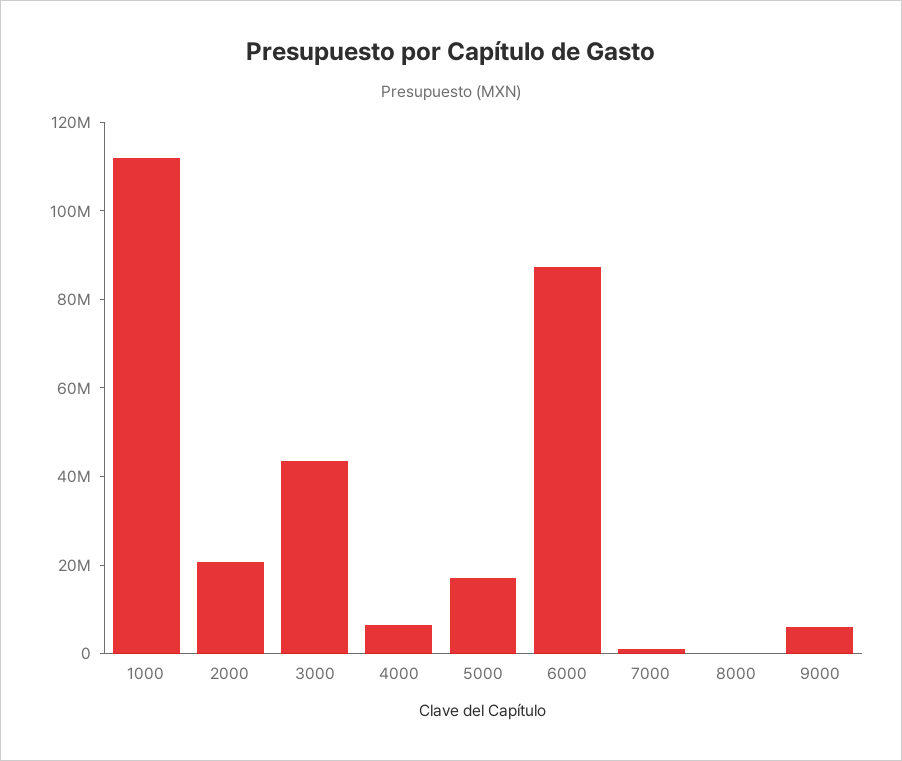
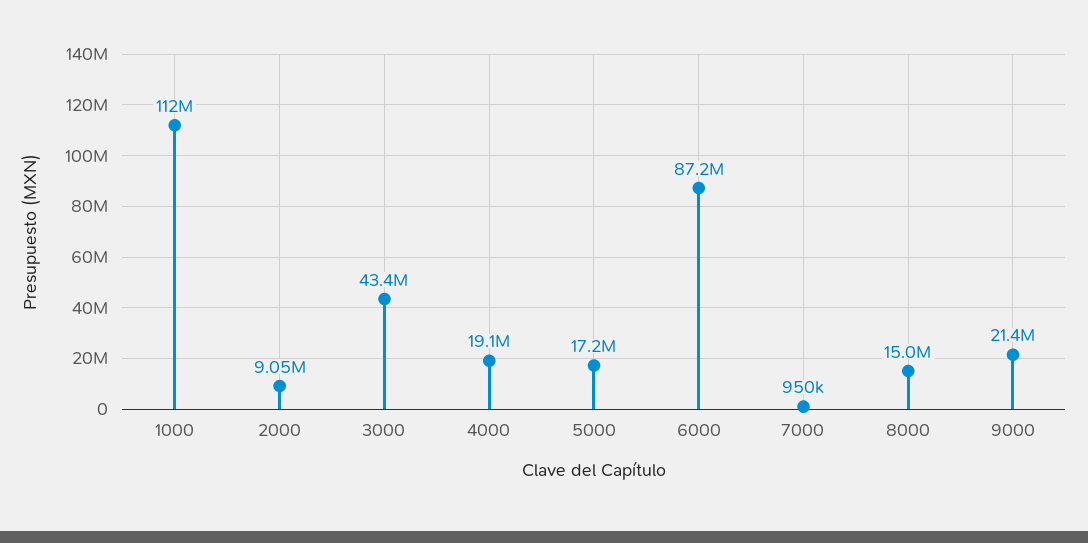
2000: 20000000 -> 9050000
4000: 5000000 -> 19100000
8000: 0 -> 15000000
9000: 5000000 -> 21400000

